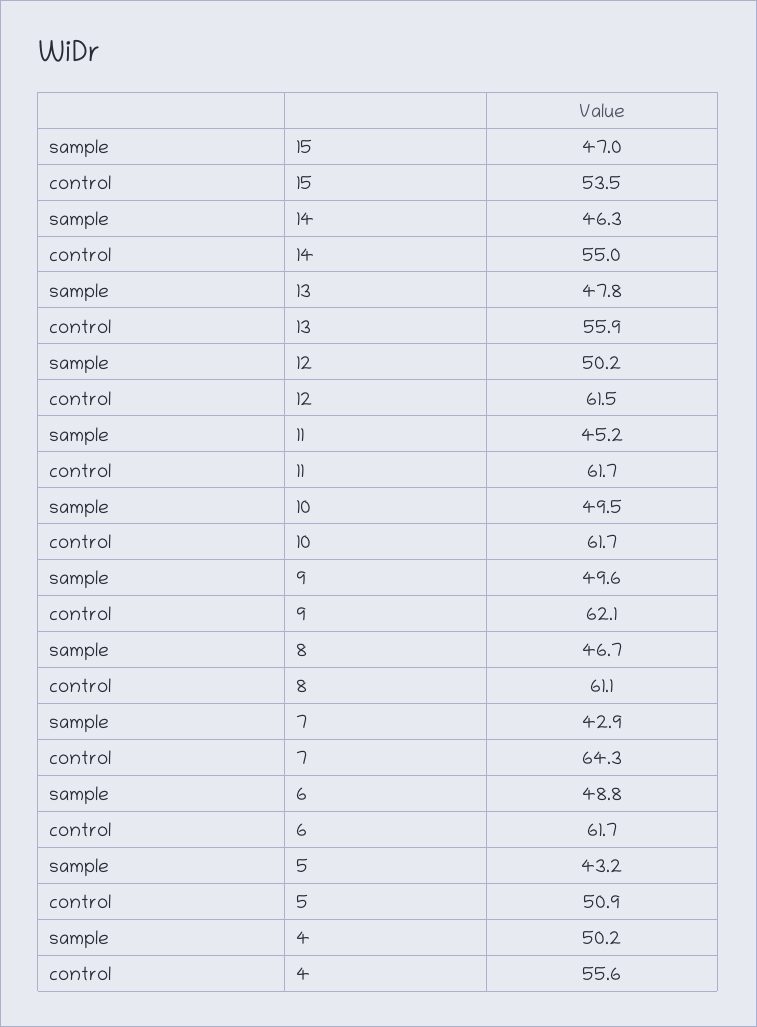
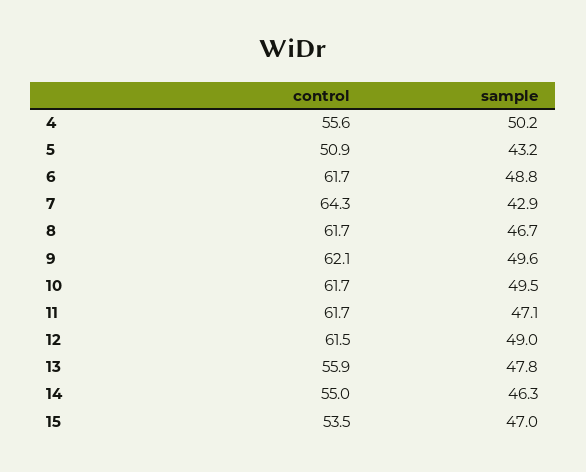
sample, 12: 50.2 -> 49
sample, 11: 45.2 -> 47.1
control, 8: 61.1 -> 61.7

